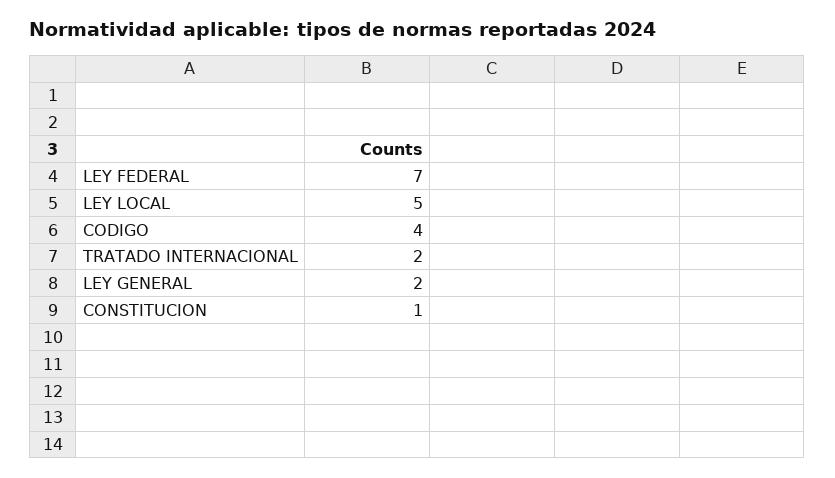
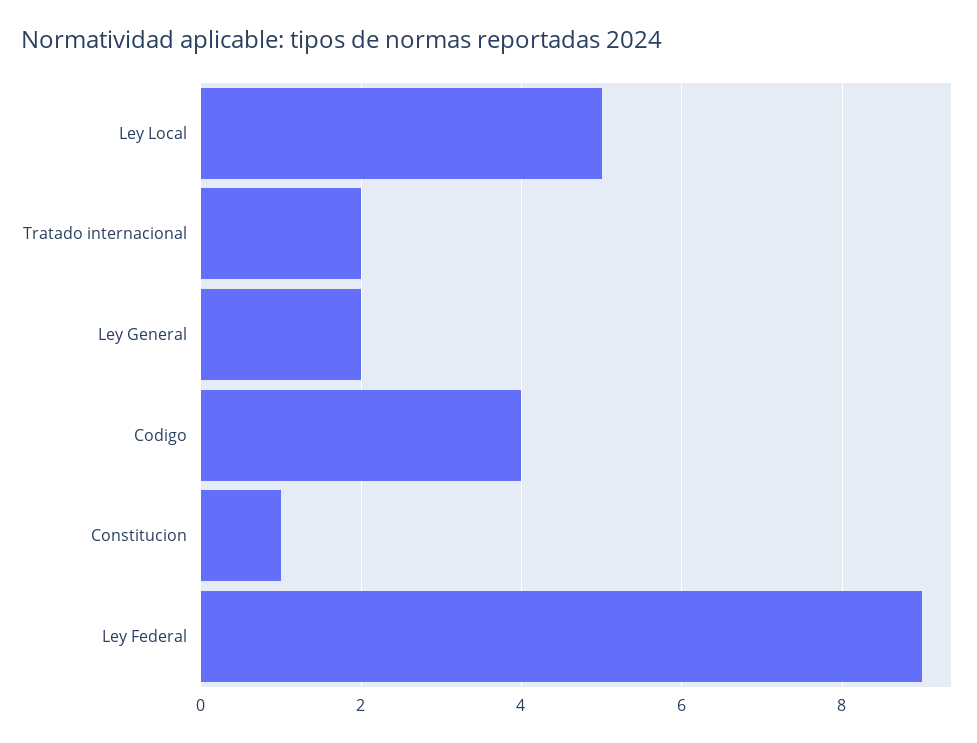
LEY FEDERAL: 7 -> 9

